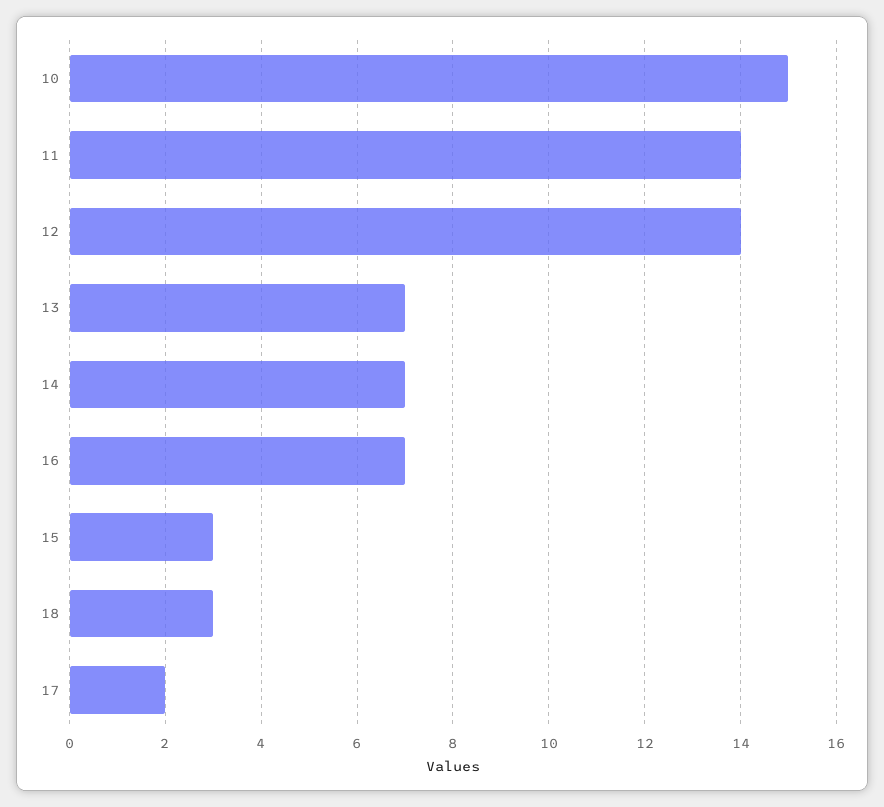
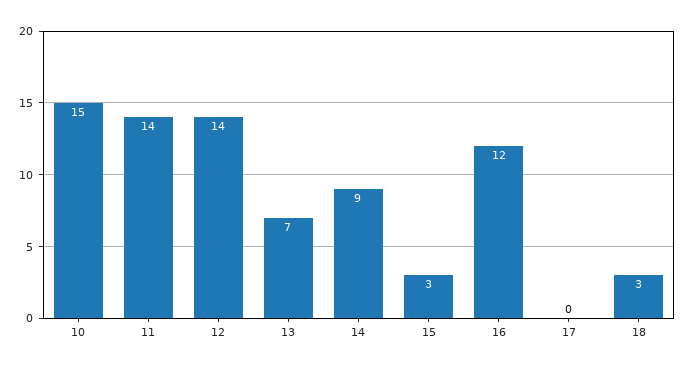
14: 7 -> 9
16: 7 -> 12
17: 2 -> 0

